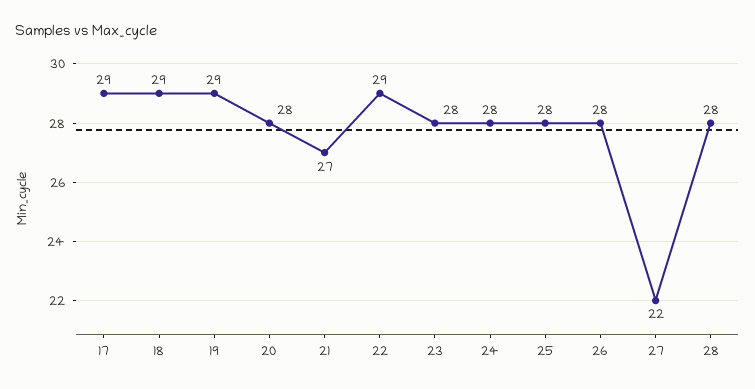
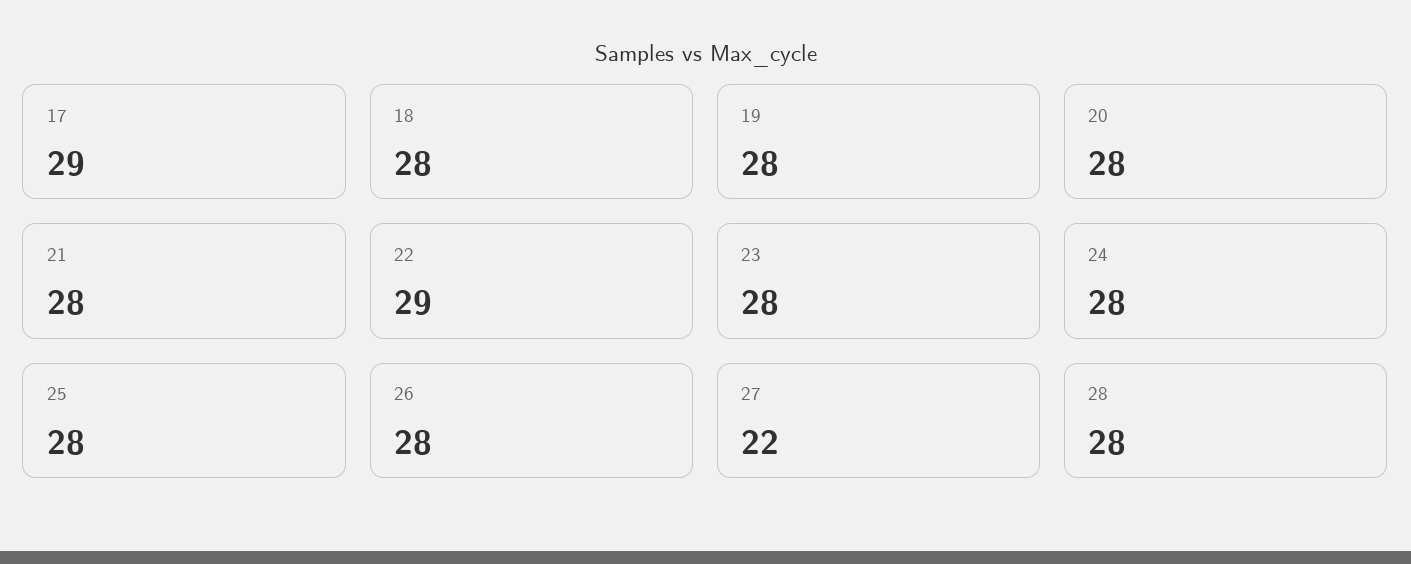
18: 29 -> 28
19: 29 -> 28
21: 27 -> 28

